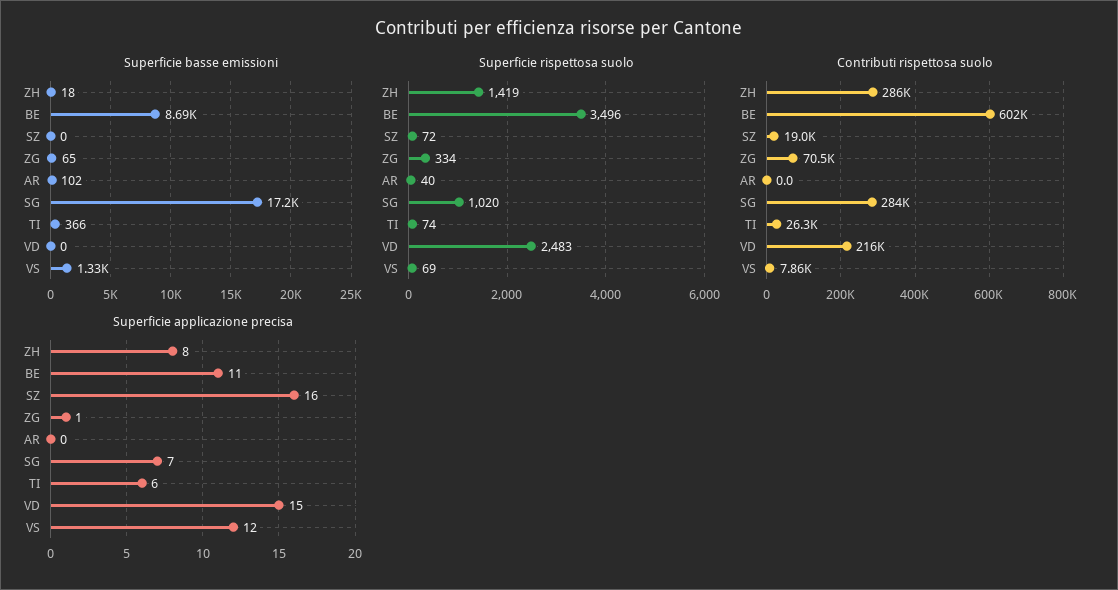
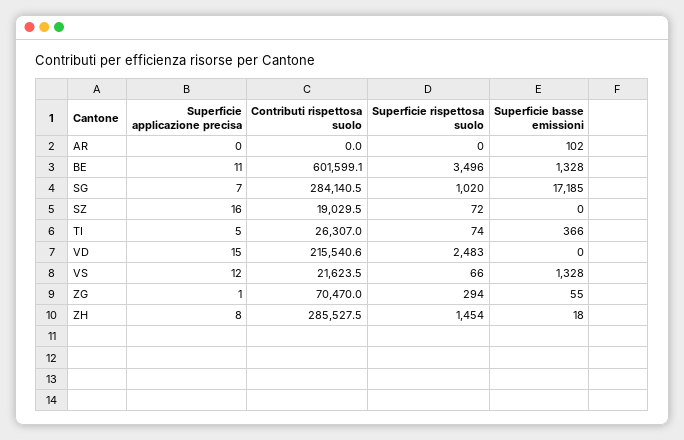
Superficie basse emissioni, BE: 8690 -> 1328
Superficie basse emissioni, ZG: 65 -> 55
Superficie rispettosa suolo, ZH: 1419 -> 1454
Superficie rispettosa suolo, ZG: 334 -> 294
Superficie rispettosa suolo, AR: 40 -> 0
Superficie rispettosa suolo, VS: 69 -> 66
Contributi rispettosa suolo, VS: 7860 -> 21623.5
Superficie applicazione precisa, TI: 6 -> 5

